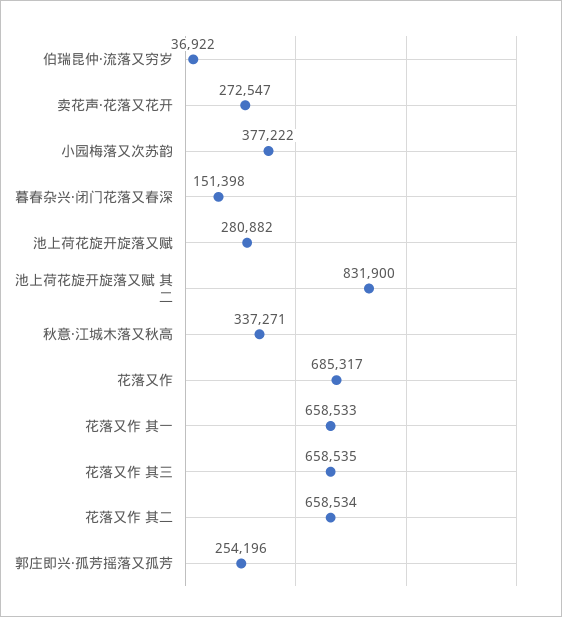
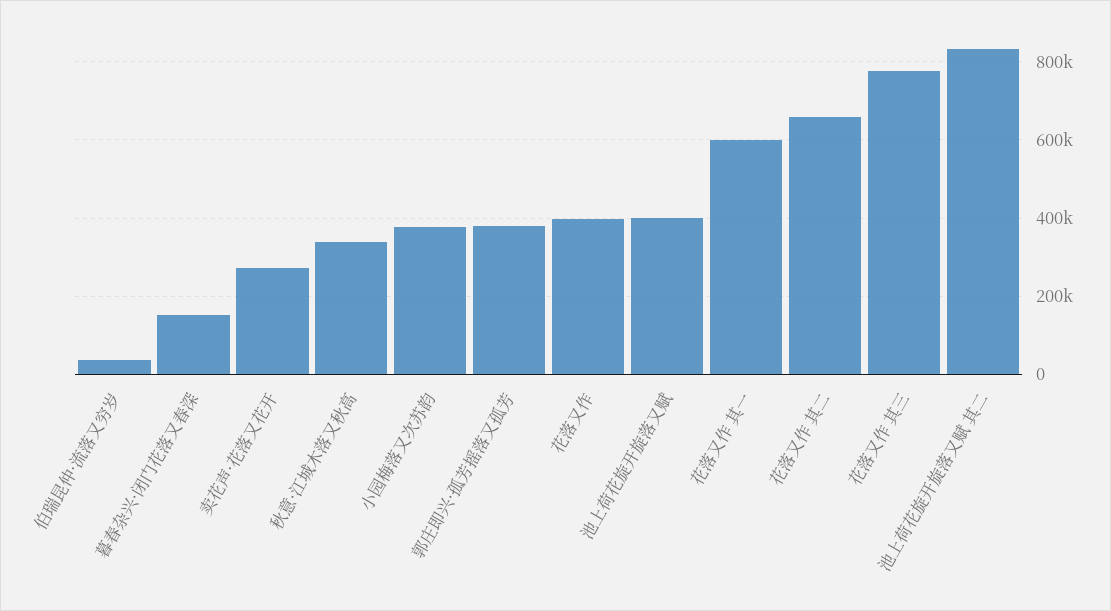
池上荷花旋开旋落又赋: 280882 -> 400000
花落又作: 685317 -> 400000
花落又作 其一: 658533 -> 600000
花落又作 其三: 658535 -> 780000
郭庄即兴·孤芳摇落又孤芳: 254196 -> 380000

